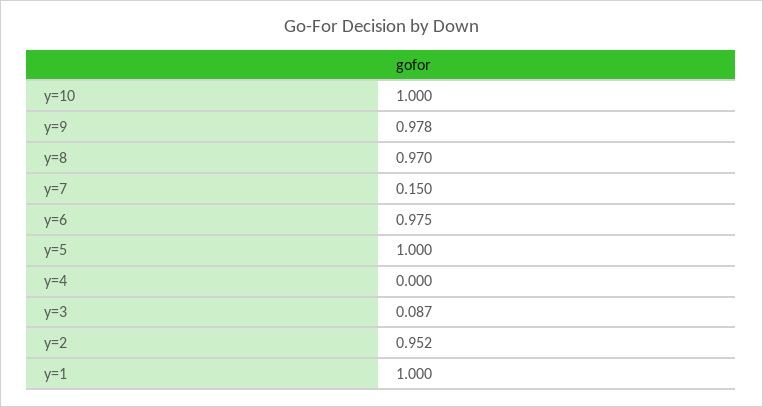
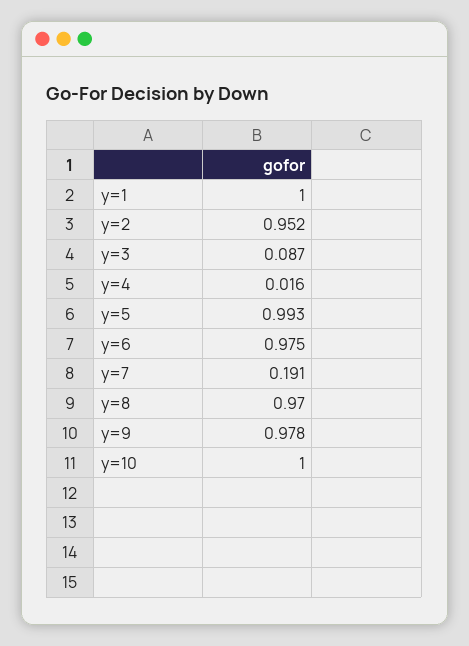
y=7: 0.15 -> 0.191
y=5: 1 -> 0.993
y=4: 0 -> 0.016

